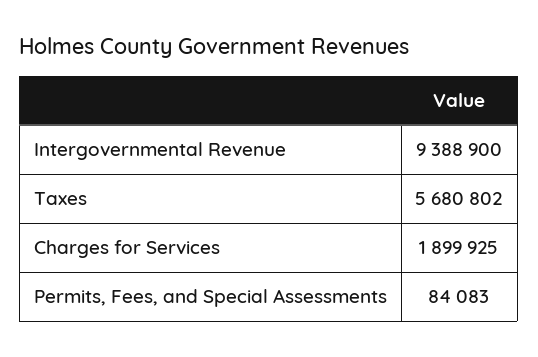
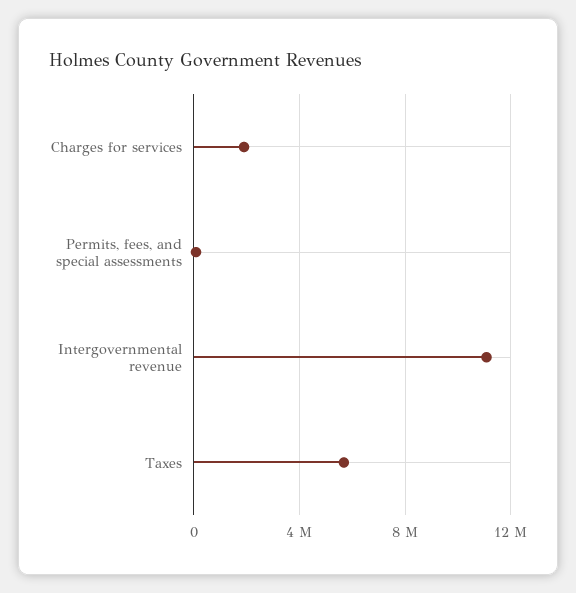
Intergovernmental Revenue: 9388900 -> 11000000

